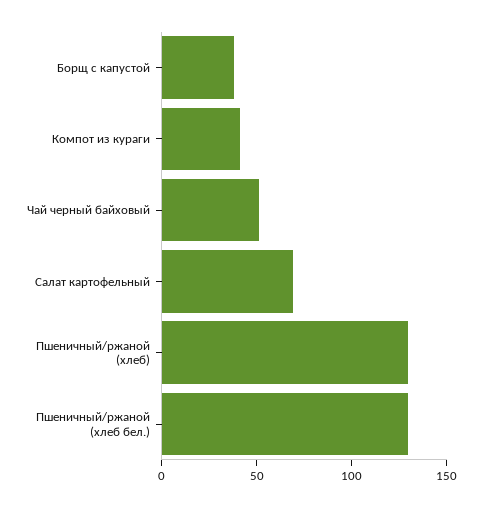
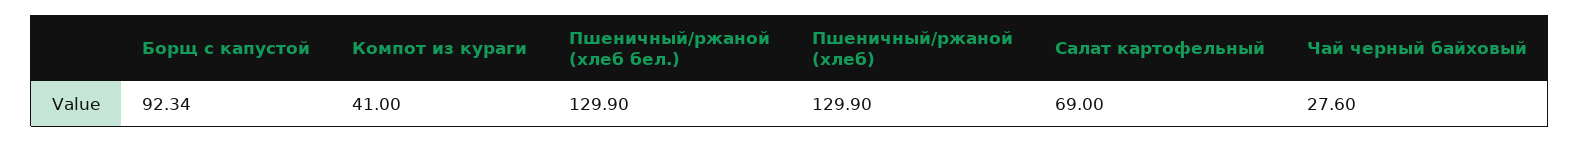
Борщ с капустой: 40 -> 92.34
Чай черный байховый: 50 -> 27.6

